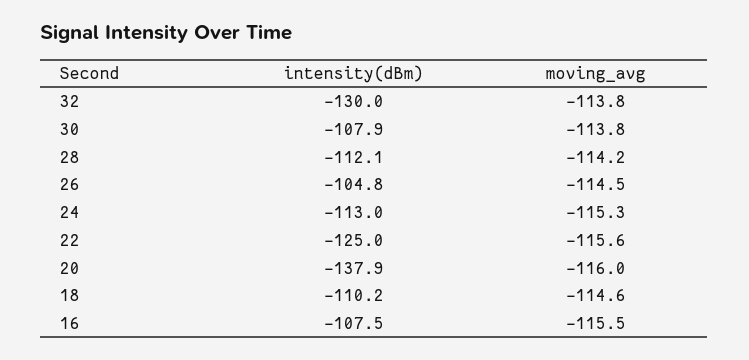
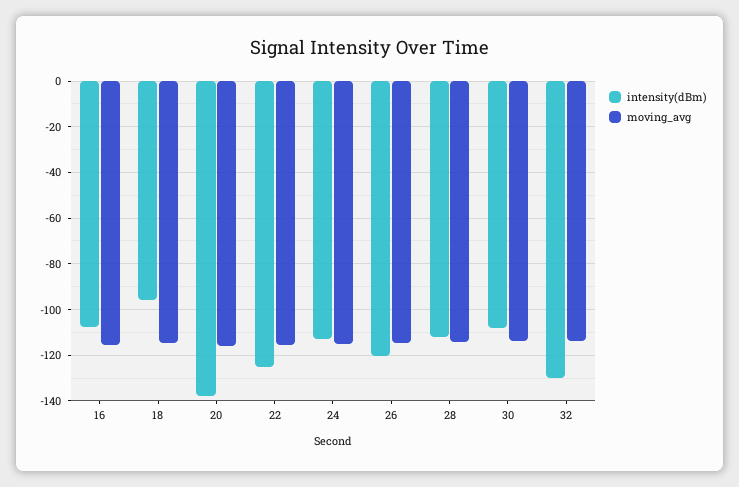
intensity(dBm), 26: -104.8 -> -120
intensity(dBm), 18: -110.2 -> -95

